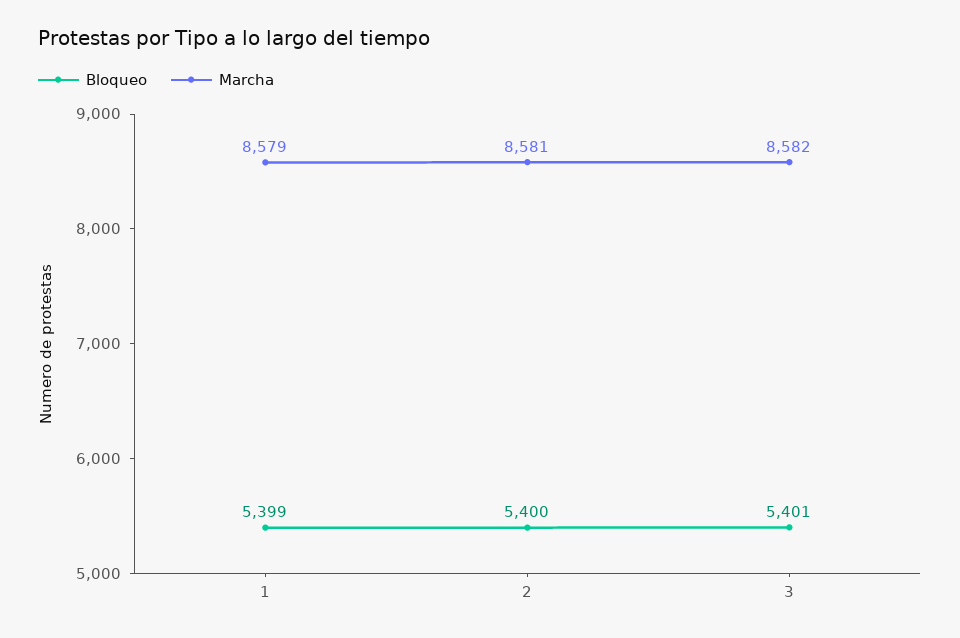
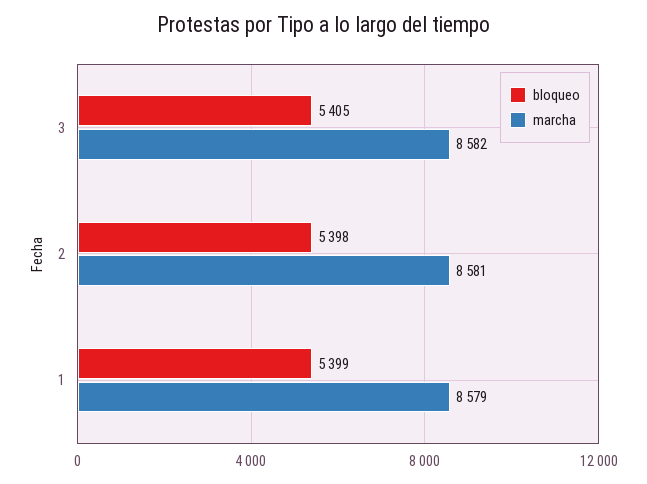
Bloqueo, 2: 5400 -> 5398
Bloqueo, 3: 5401 -> 5405

